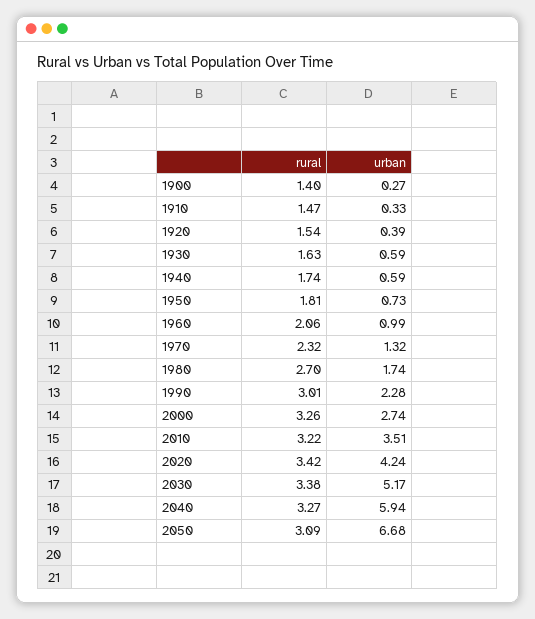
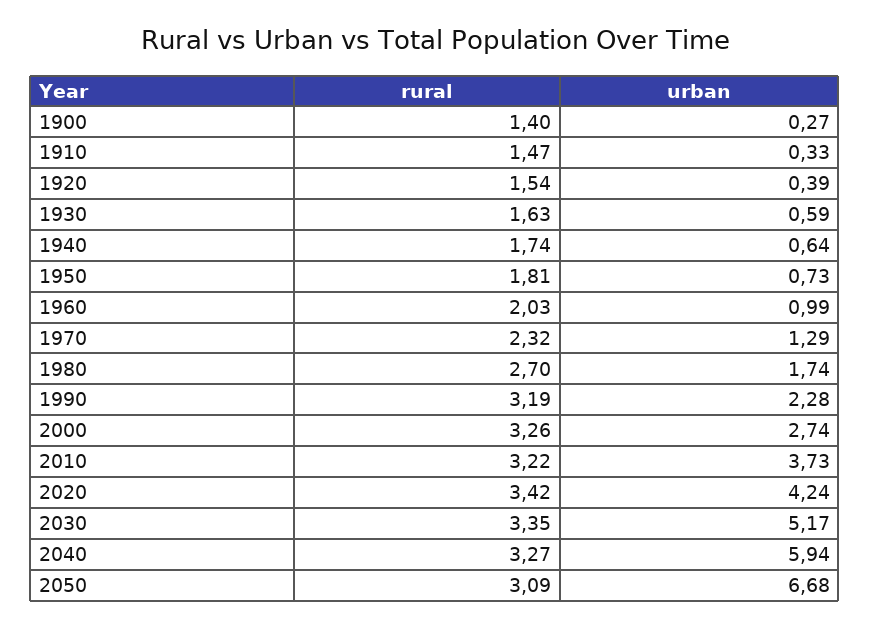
urban, 1940: 0.59 -> 0.64
rural, 1960: 2.06 -> 2.03
urban, 1970: 1.32 -> 1.29
rural, 1990: 3.01 -> 3.19
urban, 2010: 3.51 -> 3.73
rural, 2030: 3.38 -> 3.35

